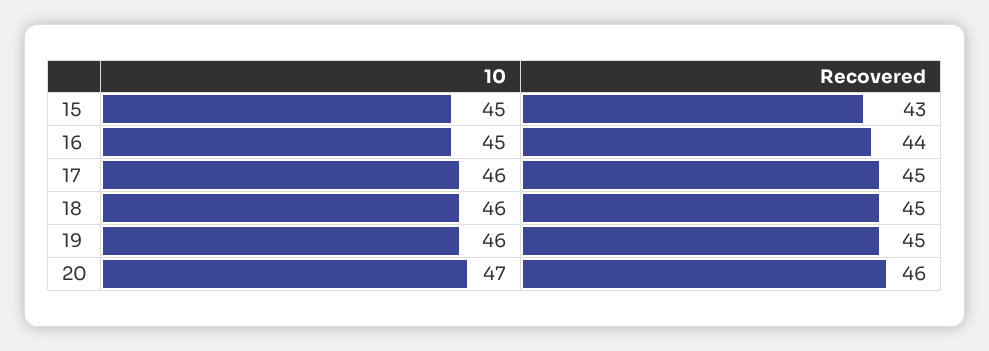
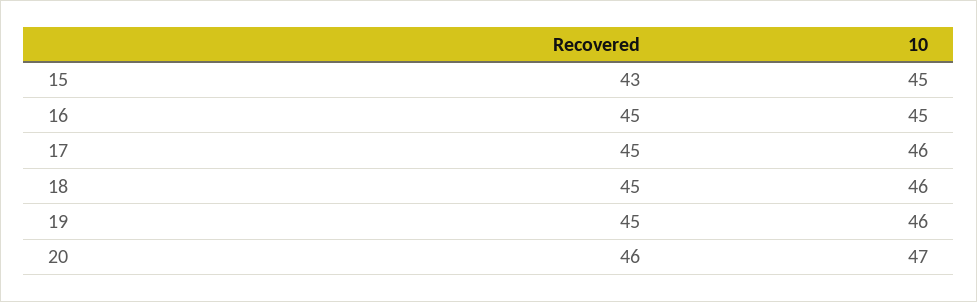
Recovered, 16: 44 -> 45

